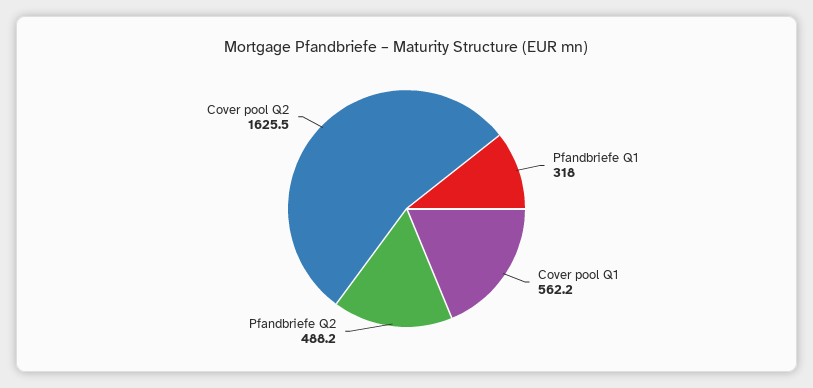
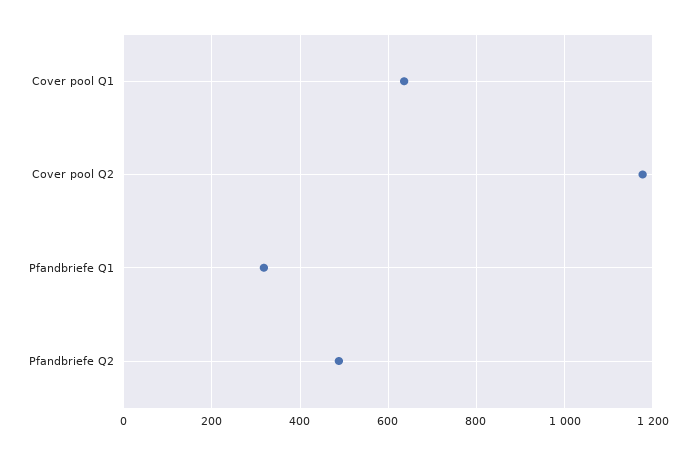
Cover pool Q1: 562.2 -> 640
Cover pool Q2: 1625.5 -> 1180

